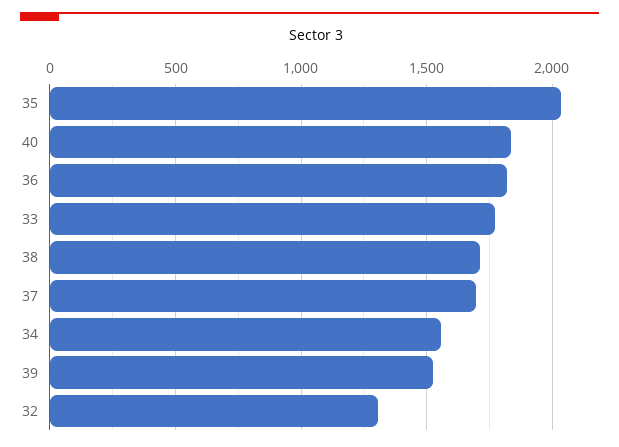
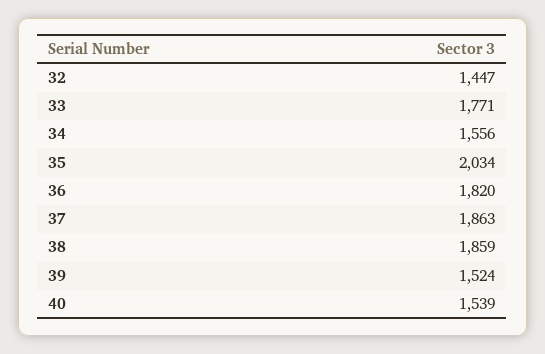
40: 1850 -> 1539
38: 1700 -> 1859
37: 1700 -> 1863
32: 1300 -> 1447

